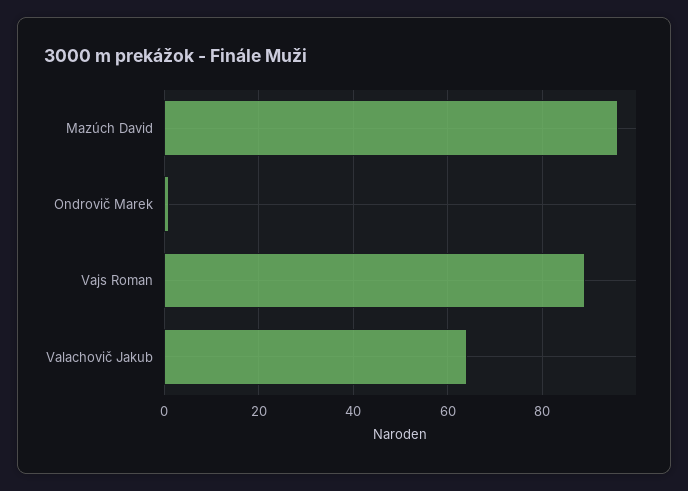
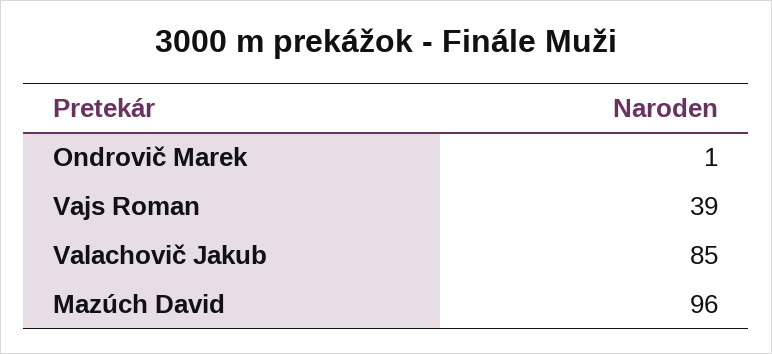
Vajs Roman: 90 -> 39
Valachovič Jakub: 65 -> 85

